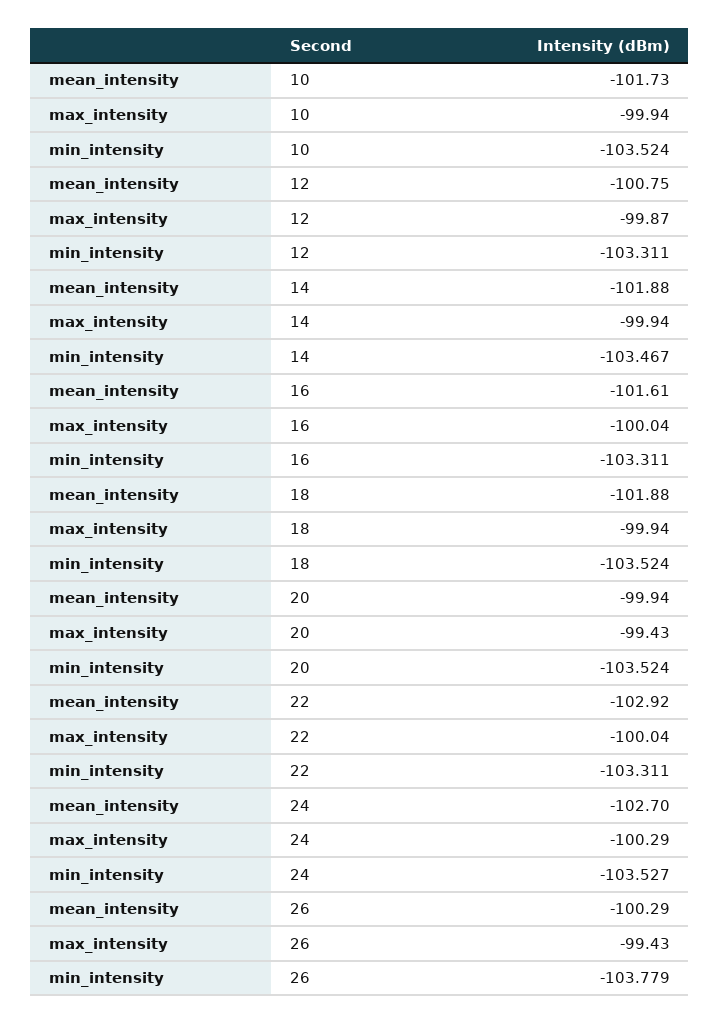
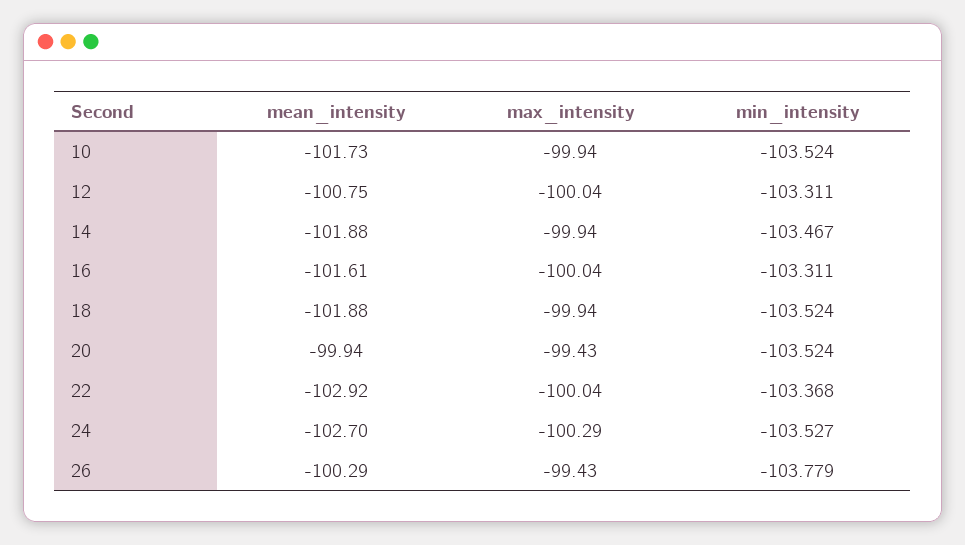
max_intensity, 12: -99.87 -> -100.04
min_intensity, 22: -103.311 -> -103.368

